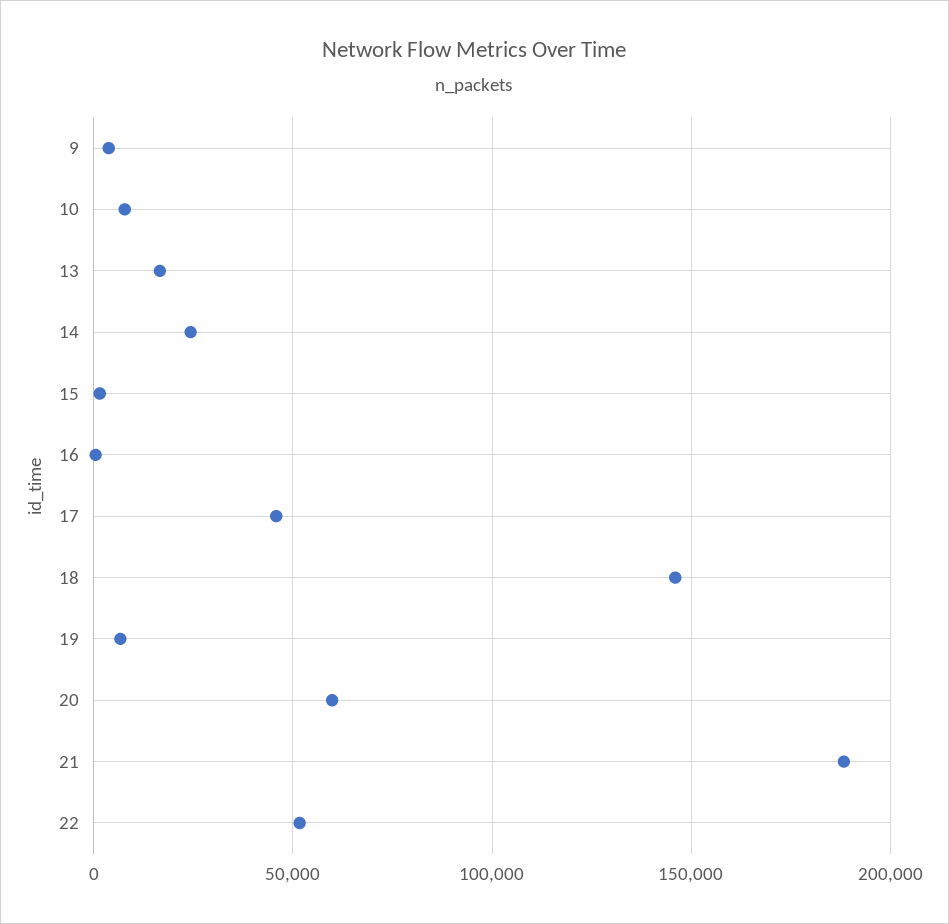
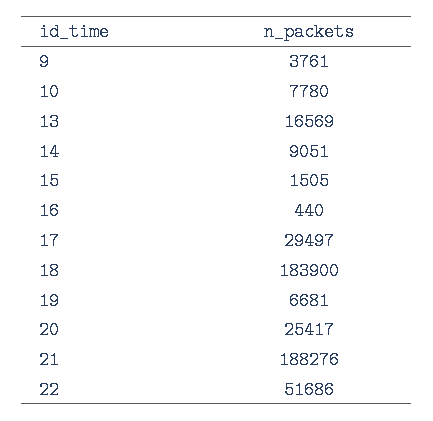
14: 25000 -> 9051
17: 45000 -> 29497
18: 145000 -> 183900
20: 60000 -> 25417

